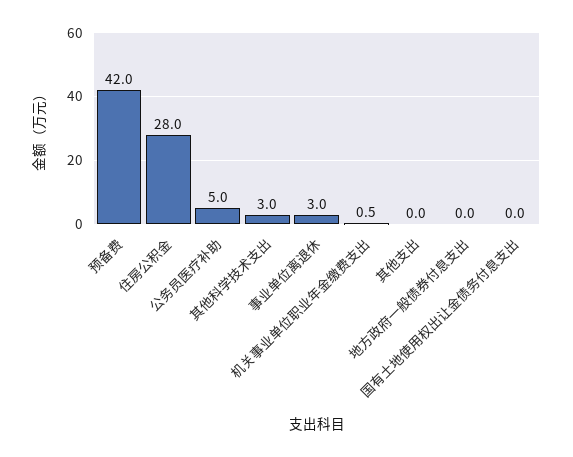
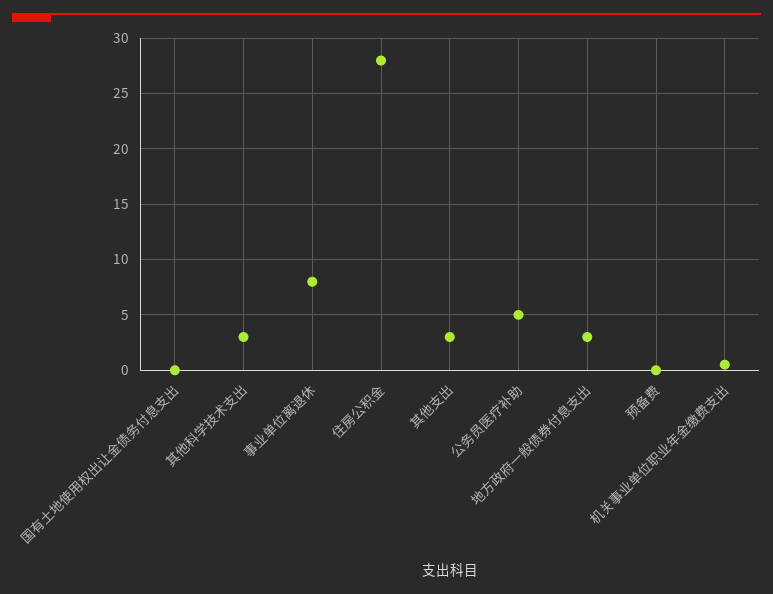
预备费: 42 -> 0
事业单位离退休: 3 -> 8
其他支出: 0 -> 3
地方政府一般债券付息支出: 0 -> 3

